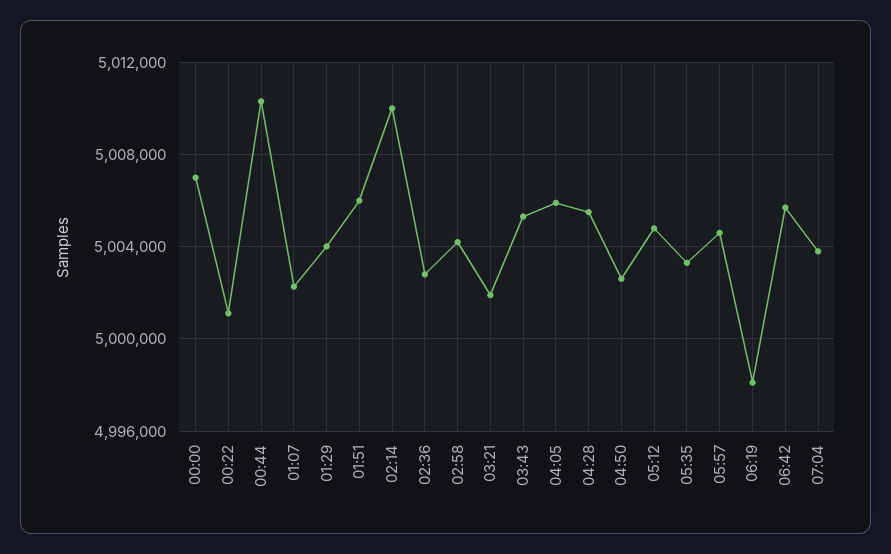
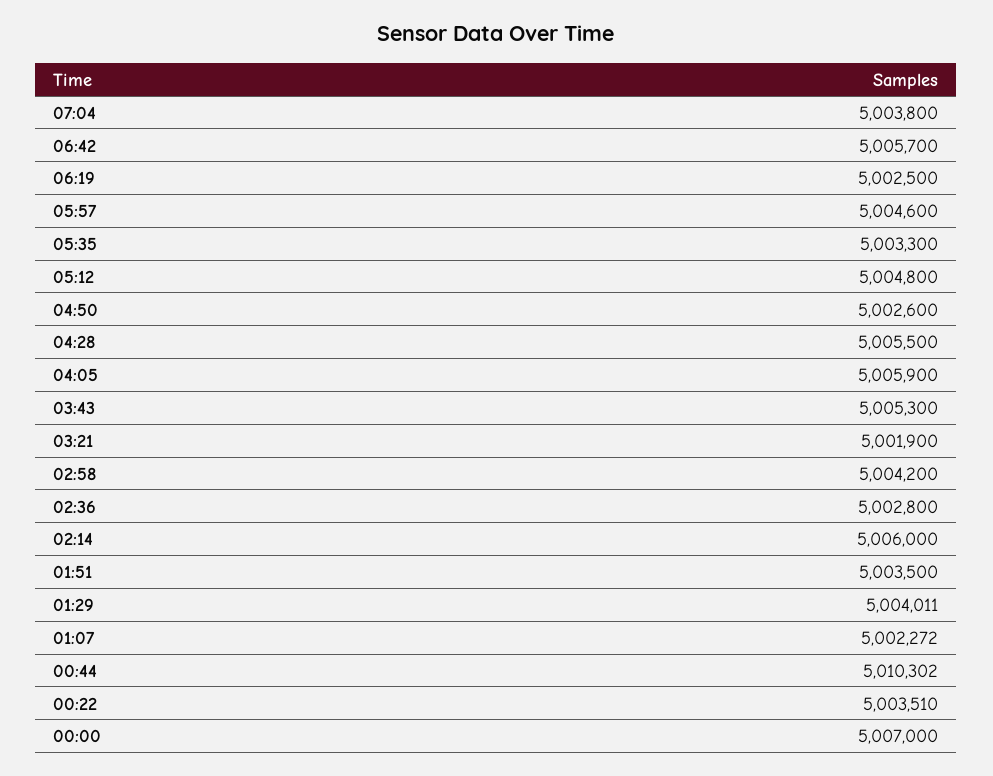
00:22: 5001000 -> 5003510
01:51: 5006000 -> 5003500
02:14: 5010000 -> 5006000
06:19: 4998000 -> 5002500

